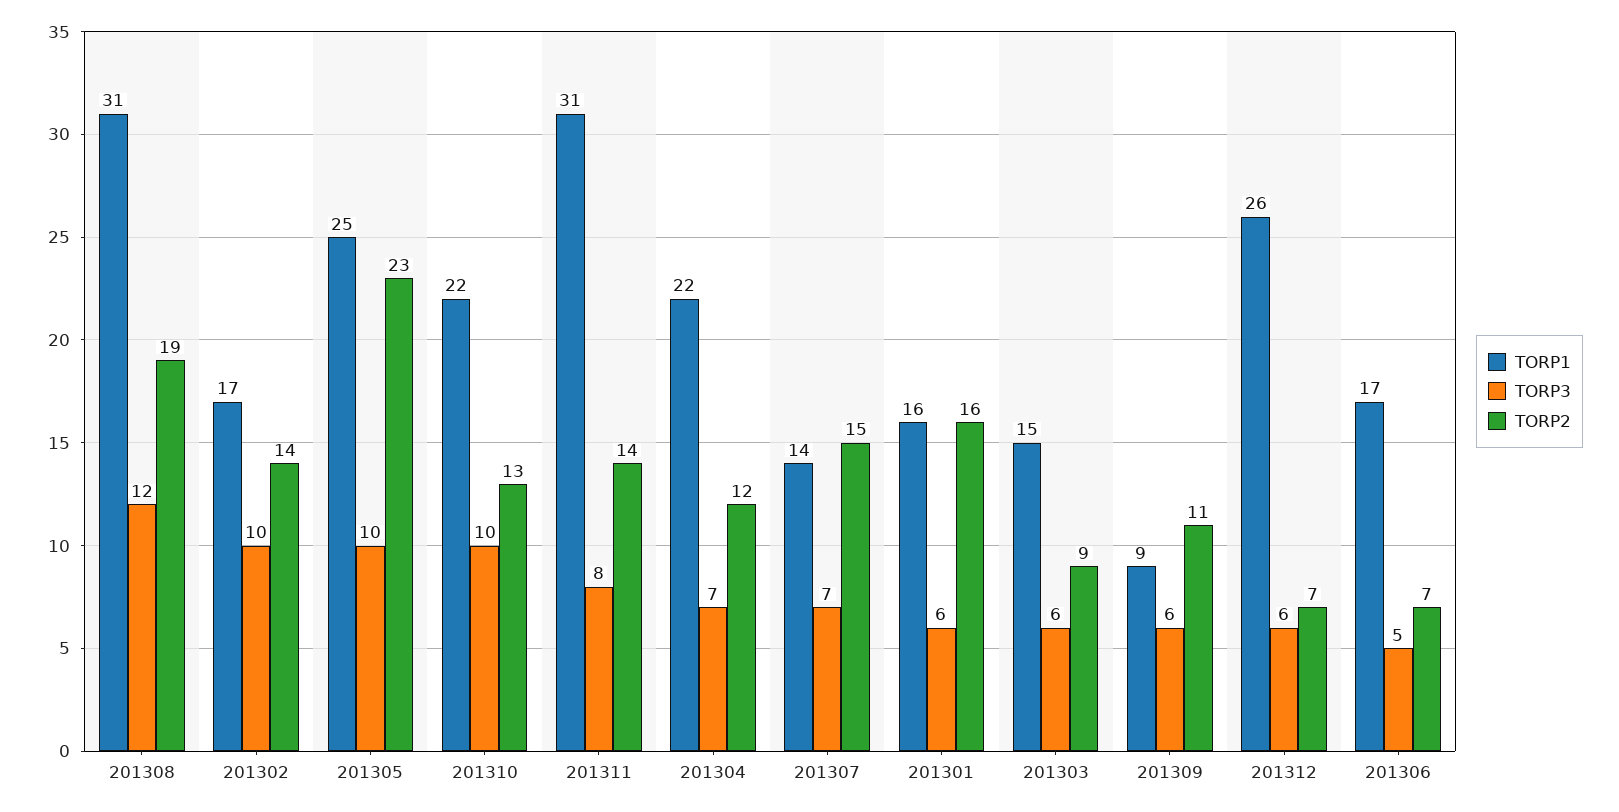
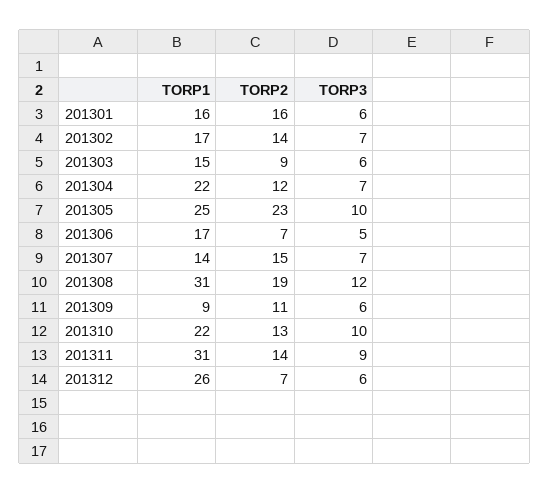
TORP3, 201302: 10 -> 7
TORP3, 201311: 8 -> 9

